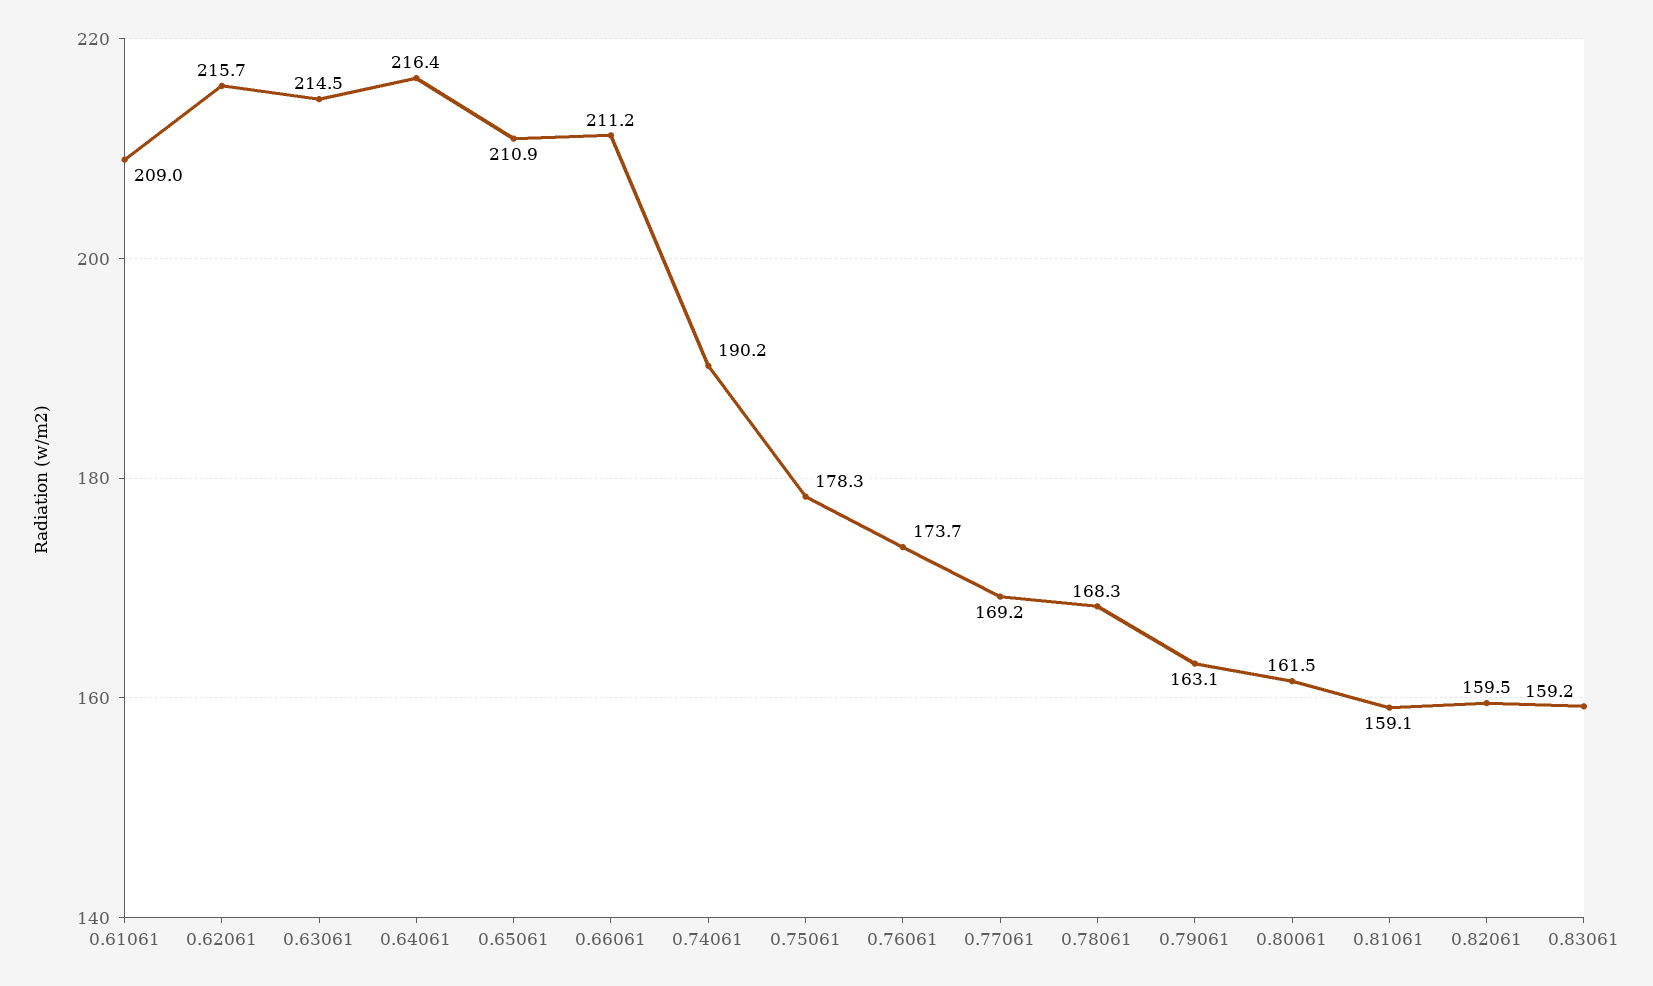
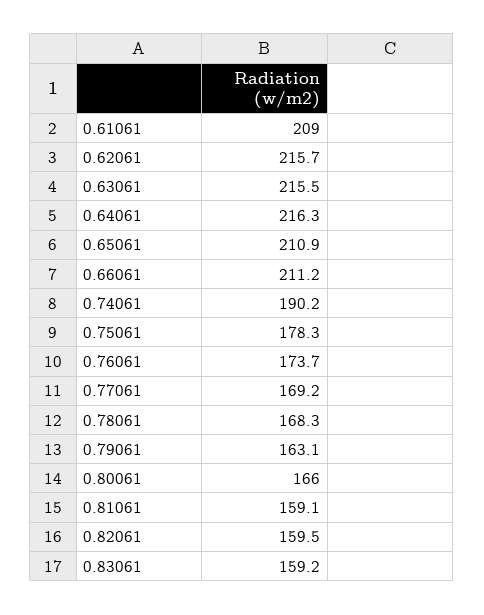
0.63061: 214.5 -> 215.5
0.64061: 216.4 -> 216.3
0.80061: 161.5 -> 166

